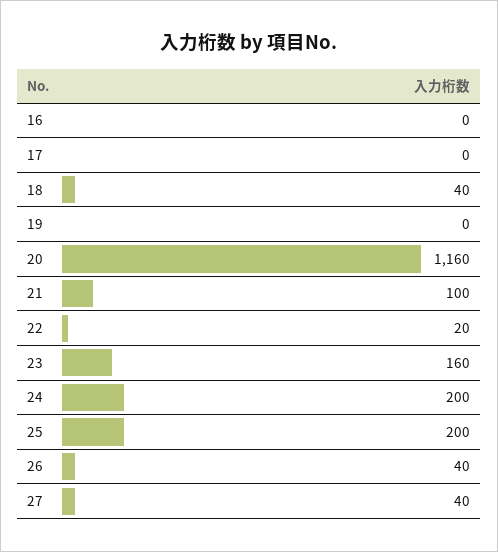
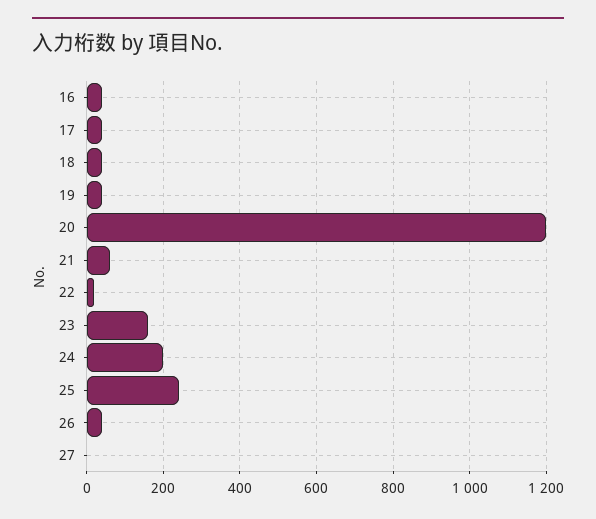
16: 0 -> 40
17: 0 -> 40
19: 0 -> 40
20: 1160 -> 1200
21: 100 -> 60
25: 200 -> 240
27: 40 -> 0

